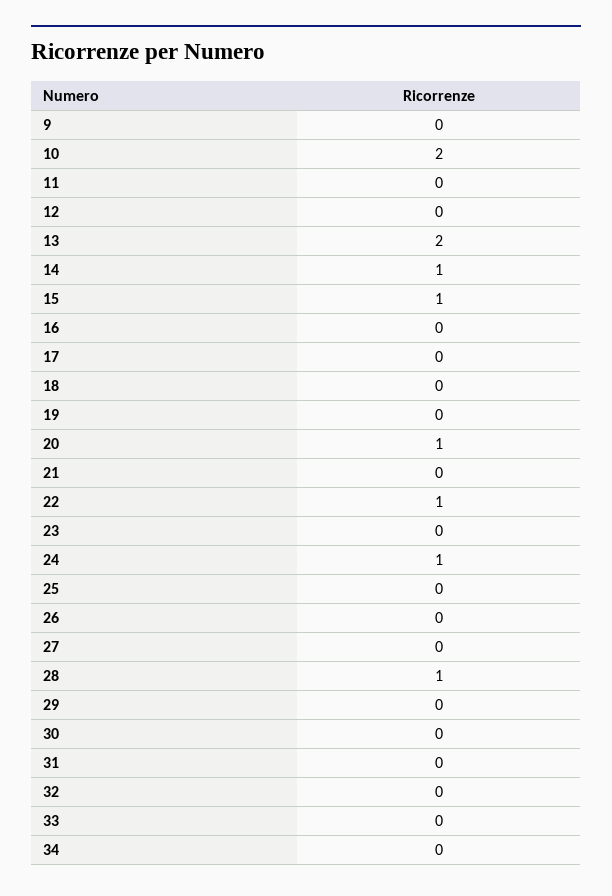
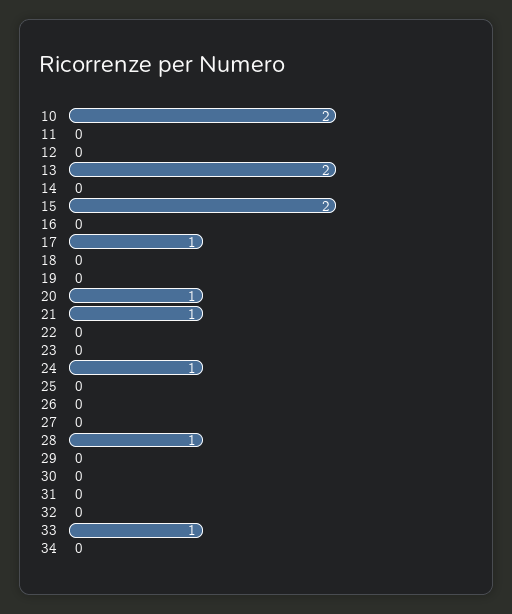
9: 0 -> none
14: 1 -> 0
15: 1 -> 2
17: 0 -> 1
21: 0 -> 1
22: 1 -> 0
33: 0 -> 1

